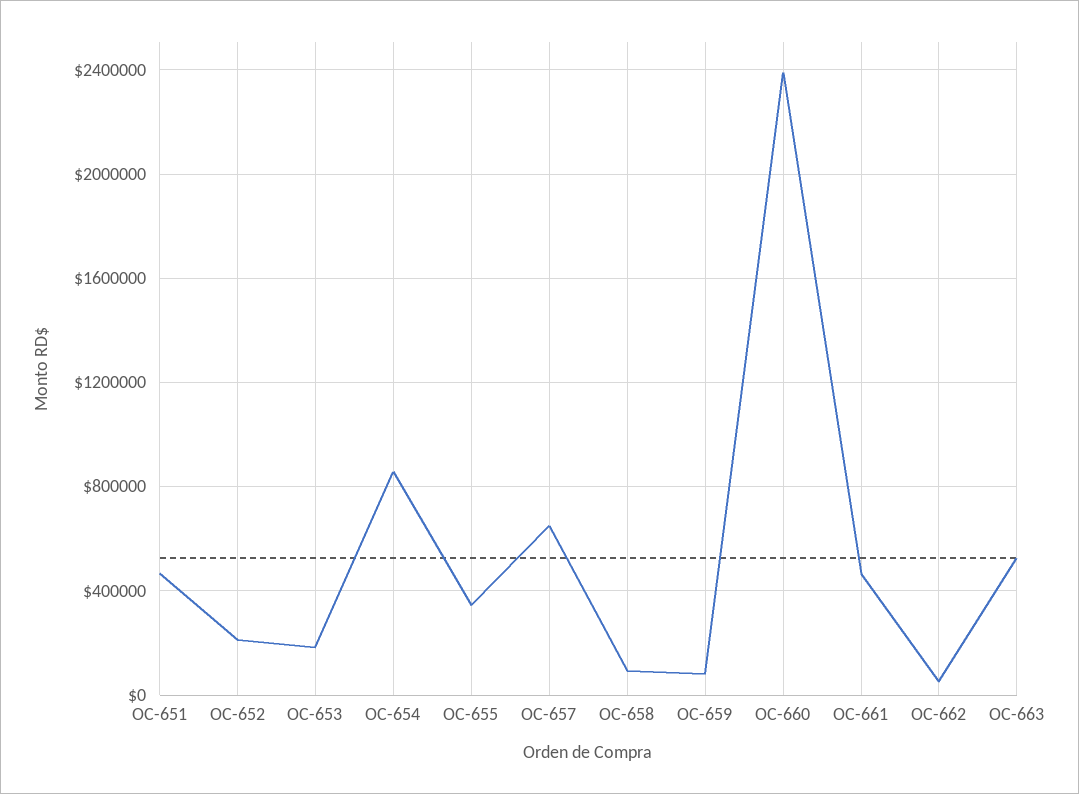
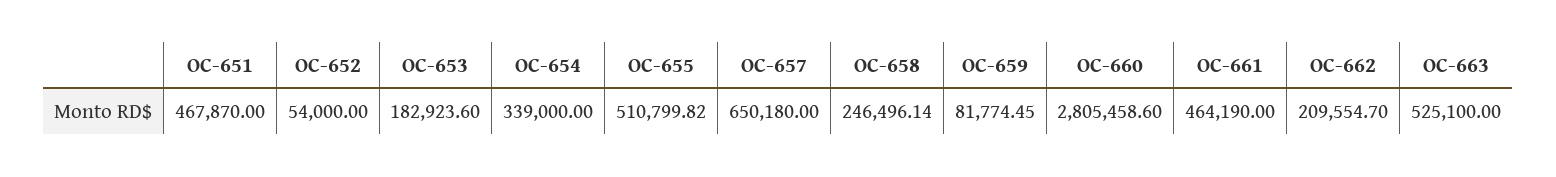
OC-652: 200000 -> 54000
OC-654: 850000 -> 339000
OC-655: 350000 -> 510799.82
OC-658: 100000 -> 246496.14
OC-660: 2400000 -> 2805458.6
OC-662: 50000 -> 209554.7

